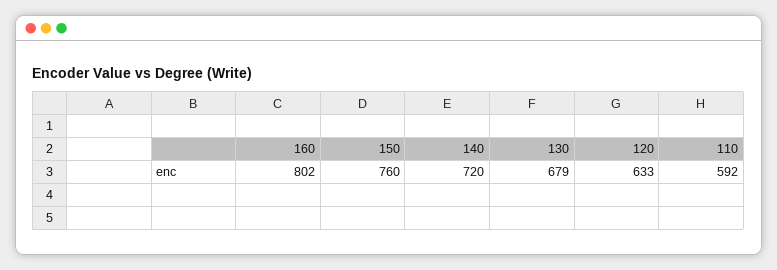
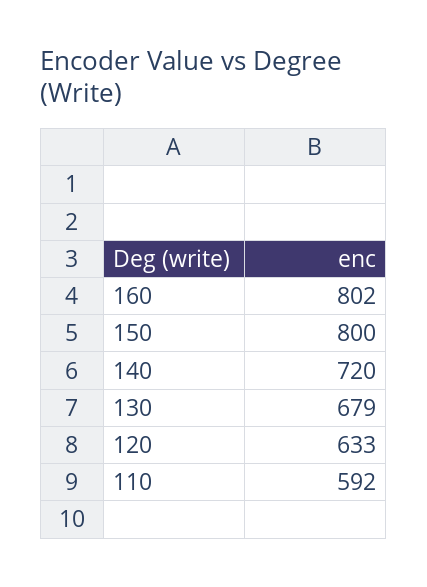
150: 760 -> 800

